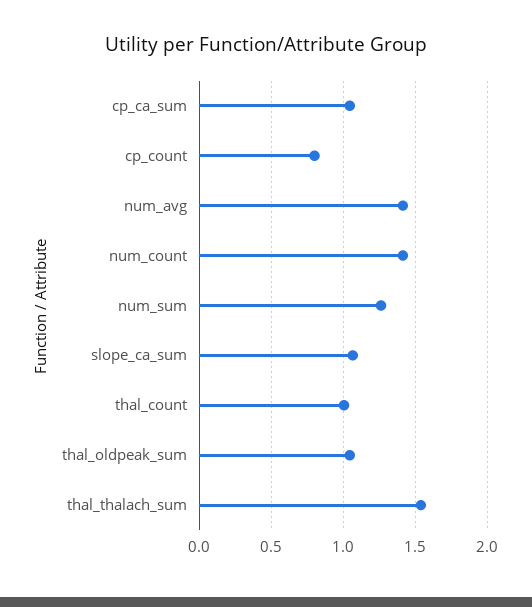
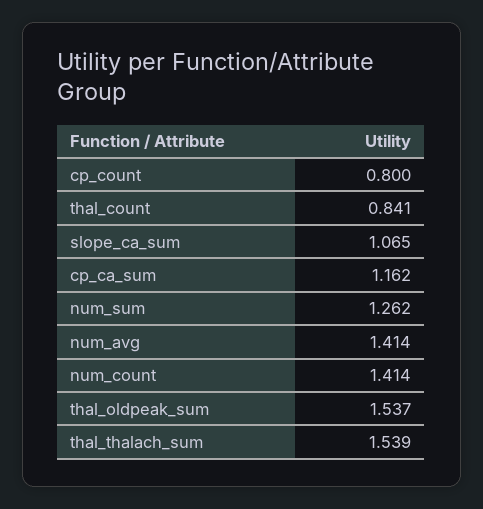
cp_ca_sum: 1.05 -> 1.162
thal_count: 1 -> 0.841
thal_oldpeak_sum: 1.05 -> 1.537

